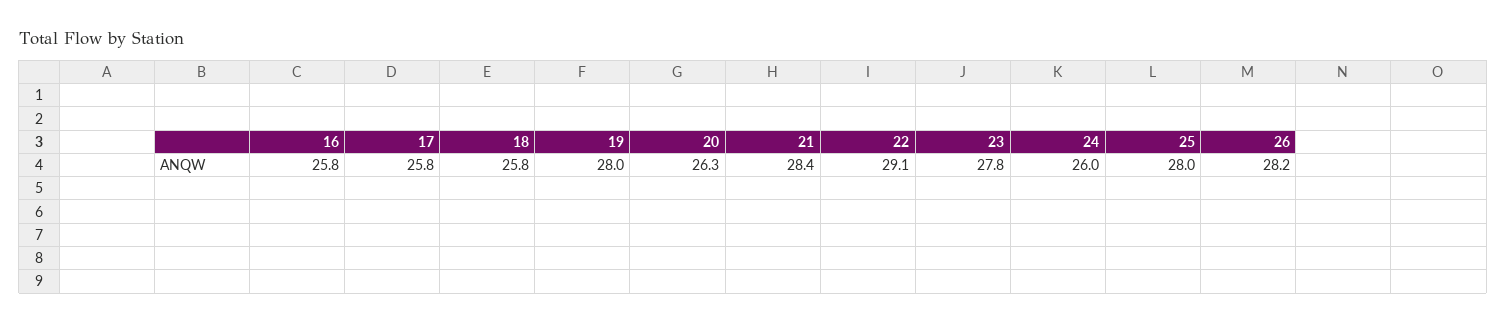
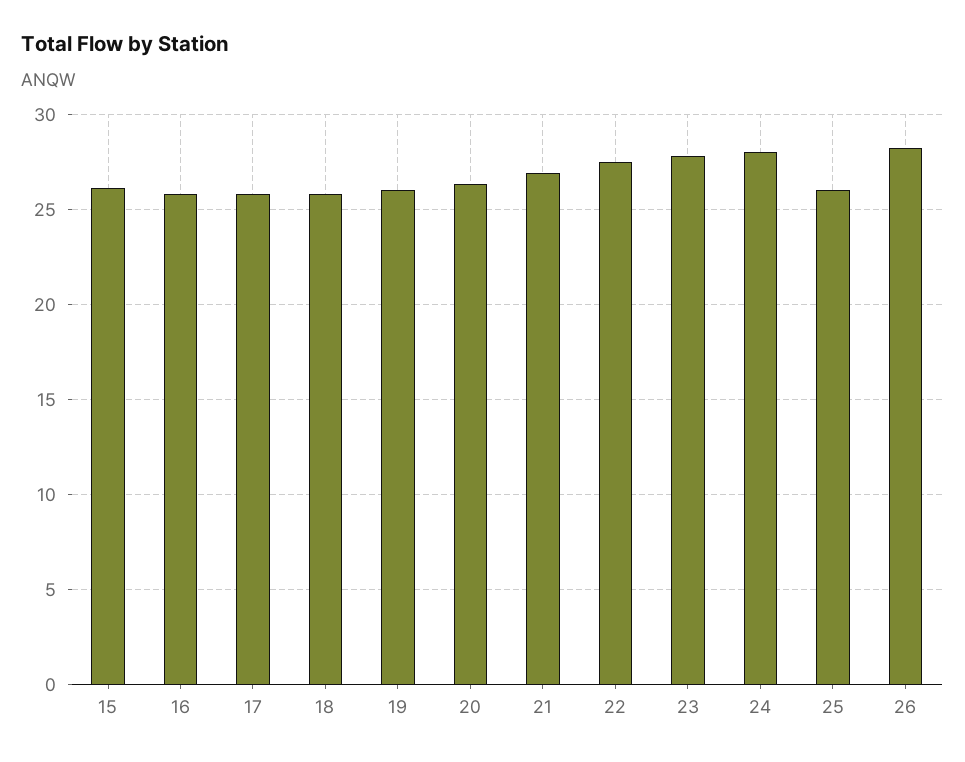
19: 28 -> 26
21: 28.4 -> 27
22: 29.1 -> 27.5
24: 26 -> 28
25: 28 -> 26
15: none -> 26

